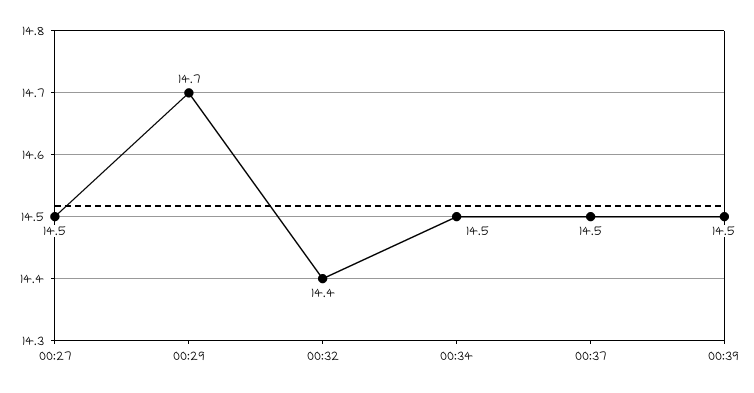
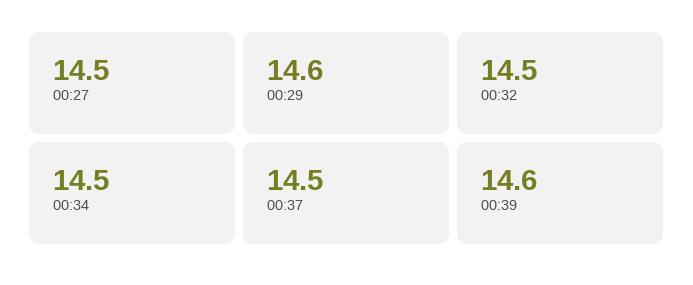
00:29: 14.7 -> 14.6
00:32: 14.4 -> 14.5
00:39: 14.5 -> 14.6

